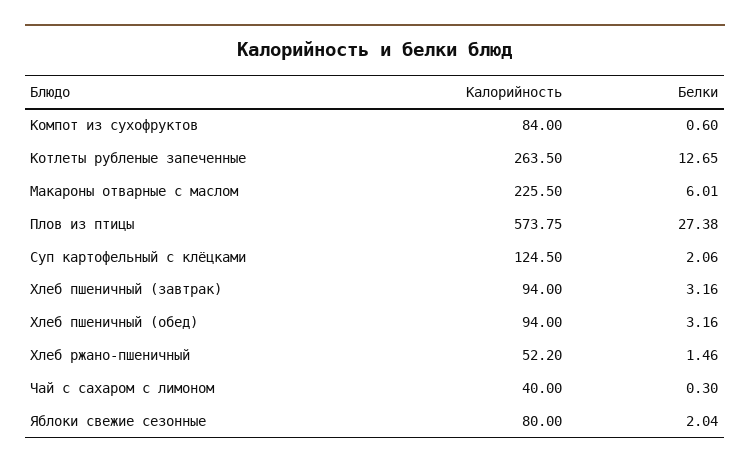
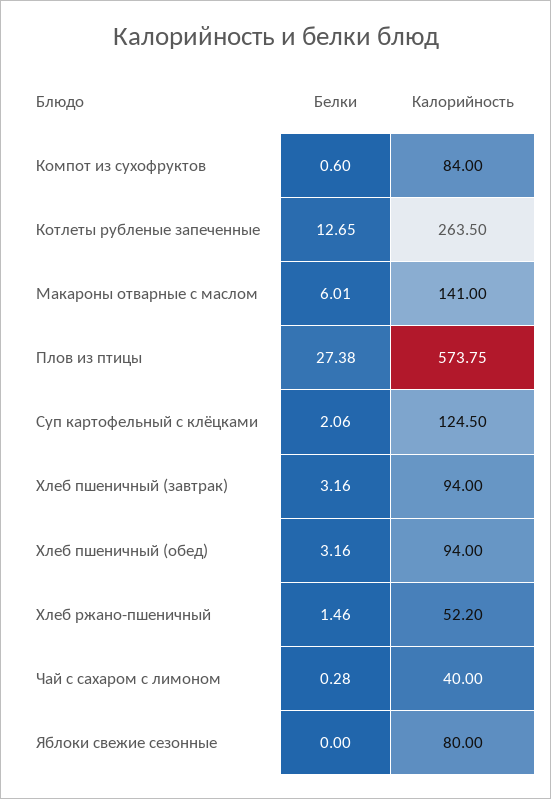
Калорийность, Макароны отварные с маслом: 225.5 -> 141
Белки, Чай с сахаром с лимоном: 0.3 -> 0.28
Белки, Яблоки свежие сезонные: 2.04 -> 0

